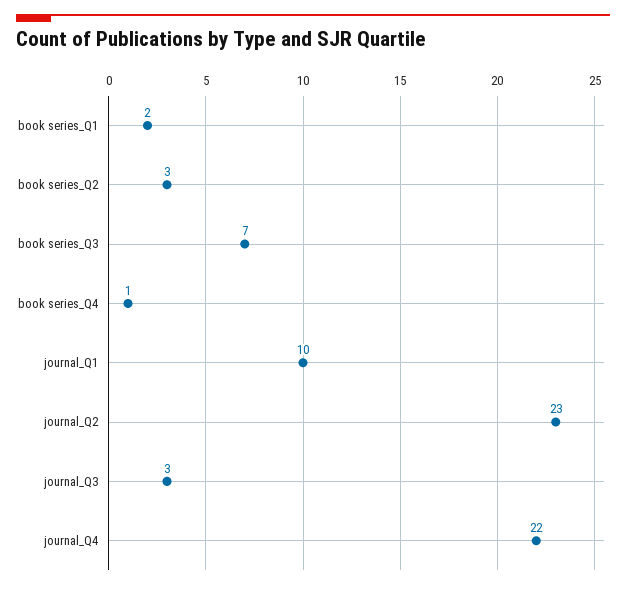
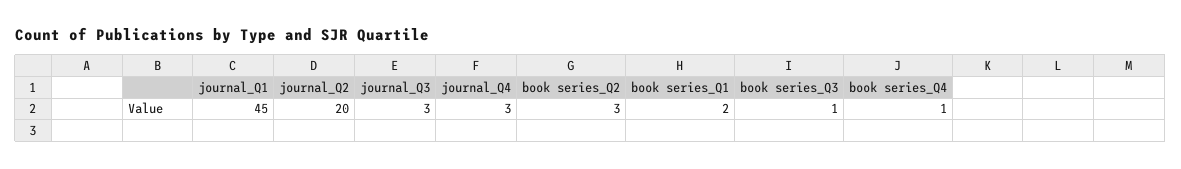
book series_Q3: 7 -> 1
journal_Q1: 10 -> 45
journal_Q2: 23 -> 20
journal_Q4: 22 -> 3

